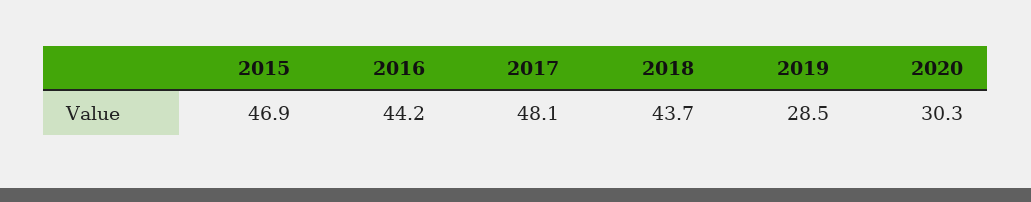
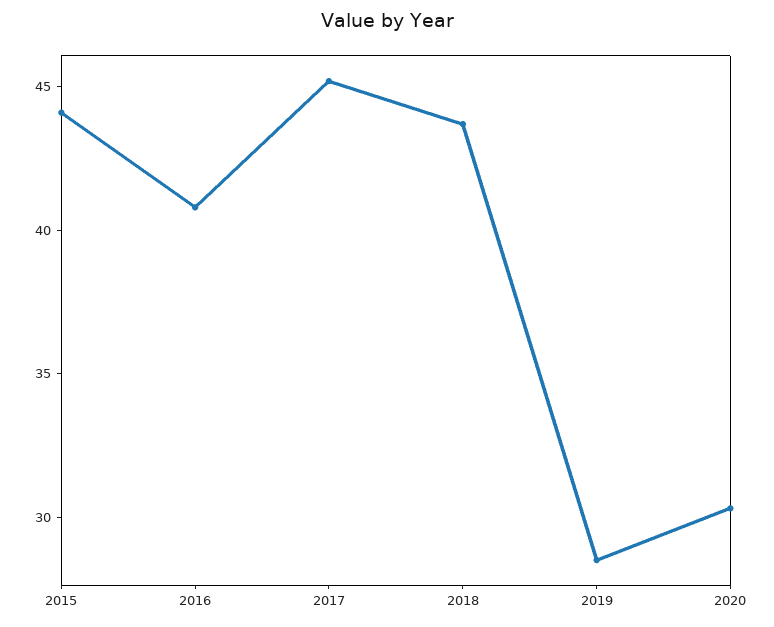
2015: 46.9 -> 44
2016: 44.2 -> 41
2017: 48.1 -> 45

